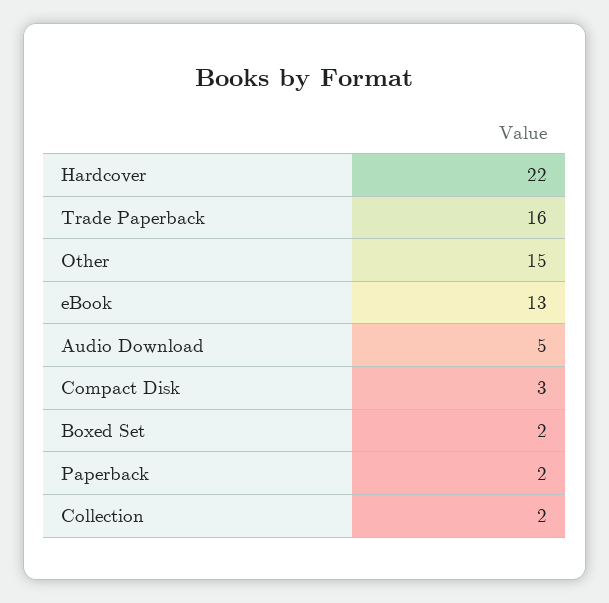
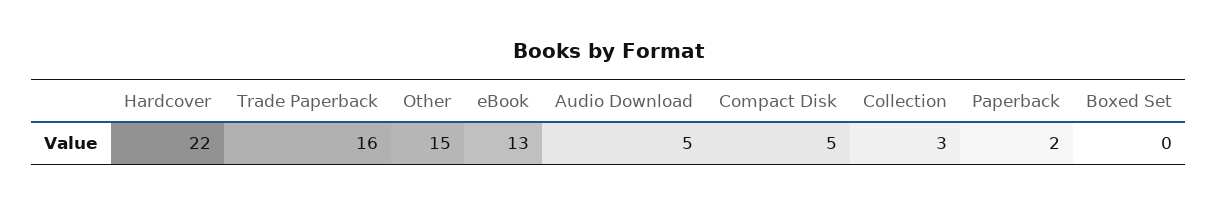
Compact Disk: 3 -> 5
Boxed Set: 2 -> 0
Collection: 2 -> 3

